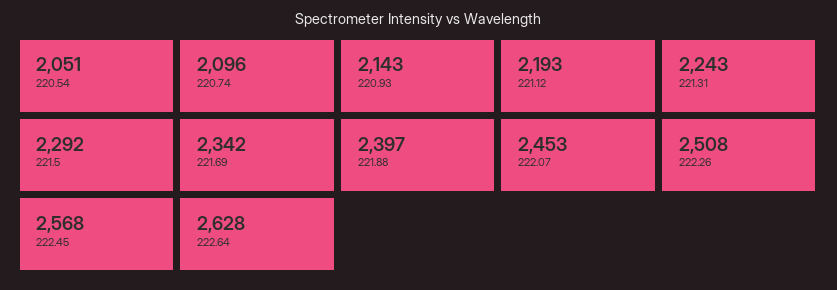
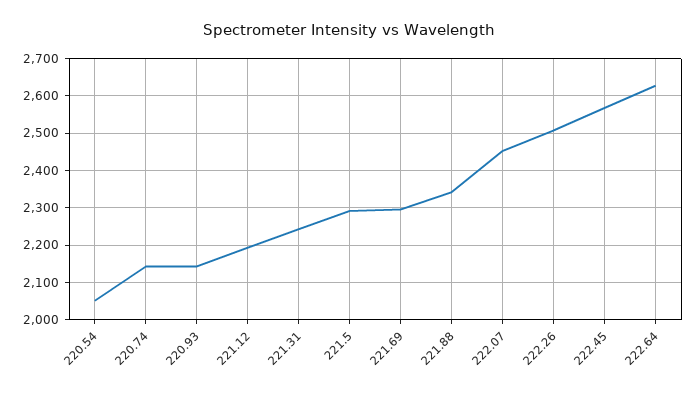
220.74: 2096 -> 2140
221.69: 2342 -> 2300
221.88: 2397 -> 2340

